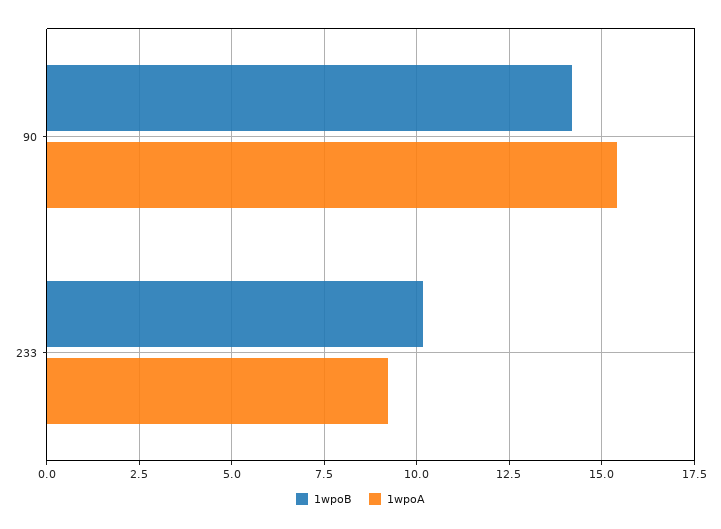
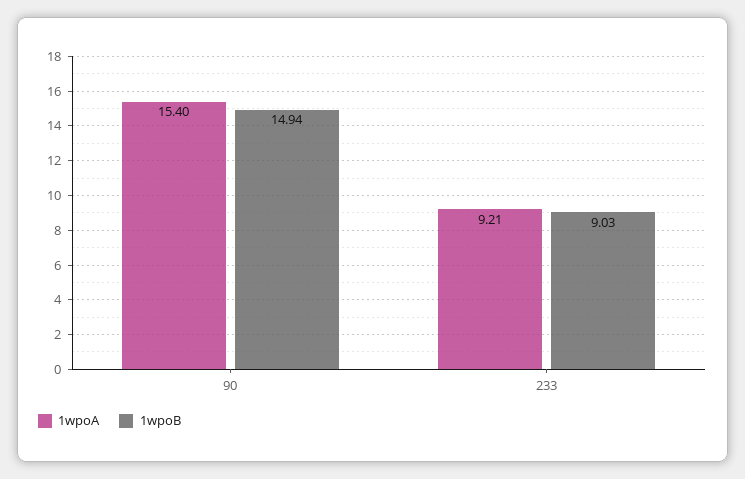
1wpoB, 90: 14.25 -> 14.94
1wpoB, 233: 10.25 -> 9.03

